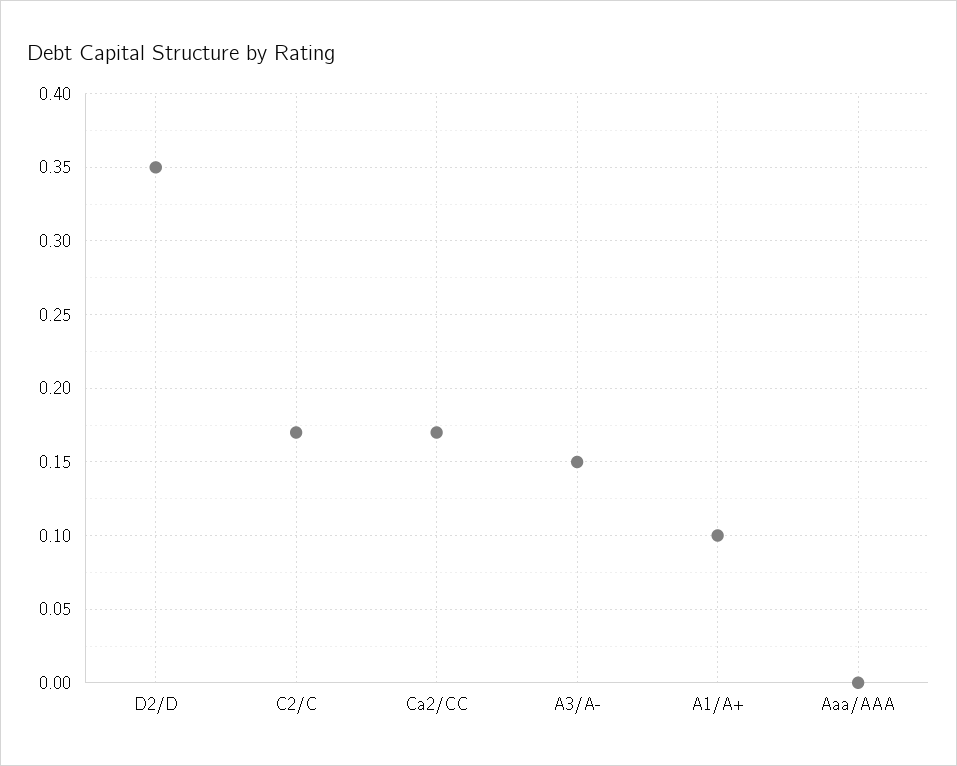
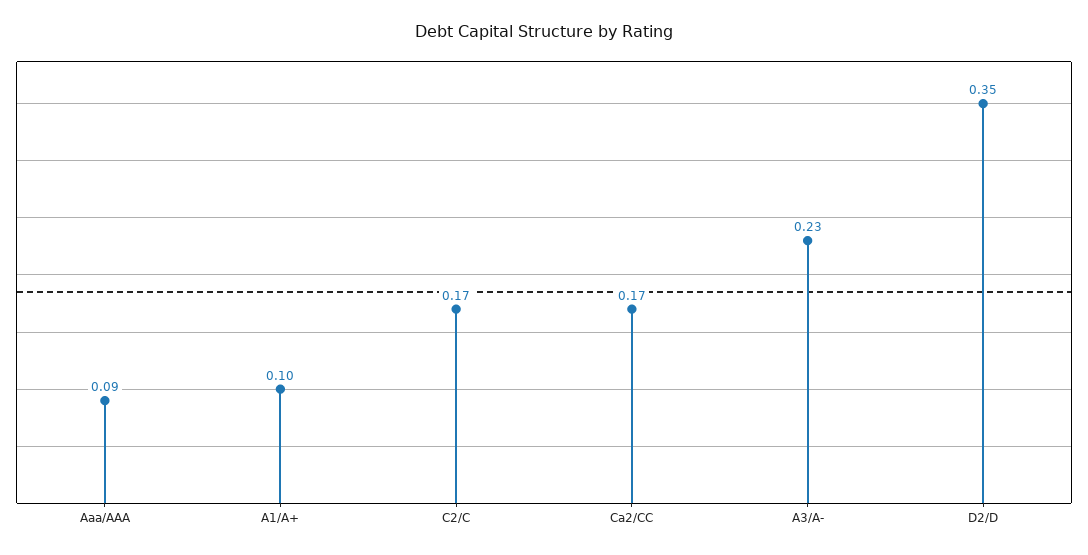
A3/A-: 0.15 -> 0.23
Aaa/AAA: 0 -> 0.09

